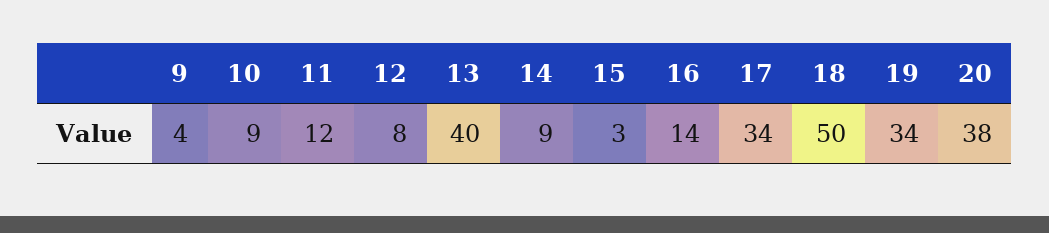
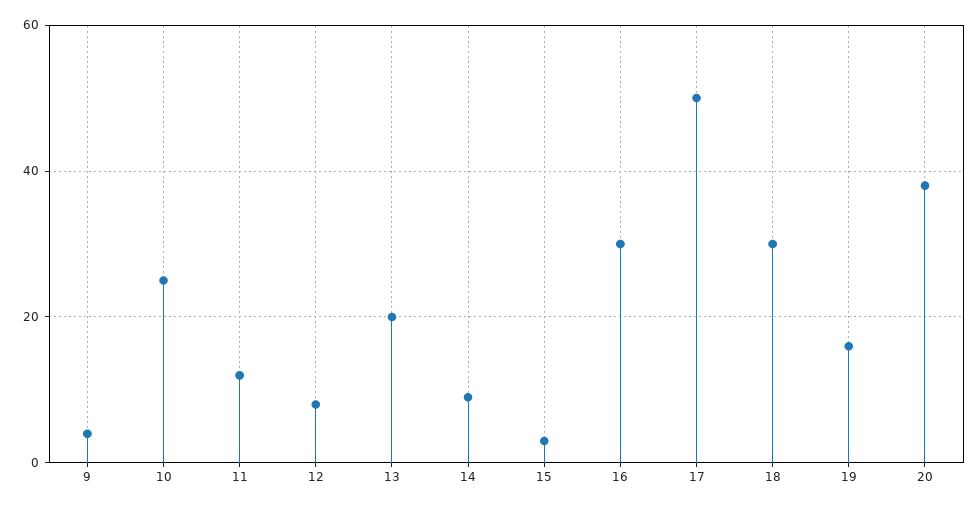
10: 9 -> 25
13: 40 -> 20
16: 14 -> 30
17: 34 -> 50
18: 50 -> 30
19: 34 -> 15

